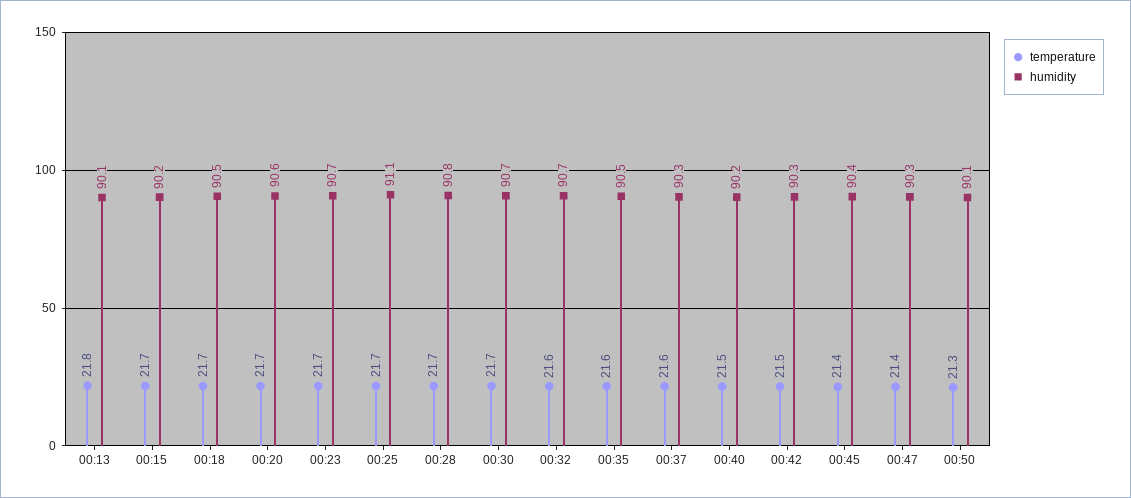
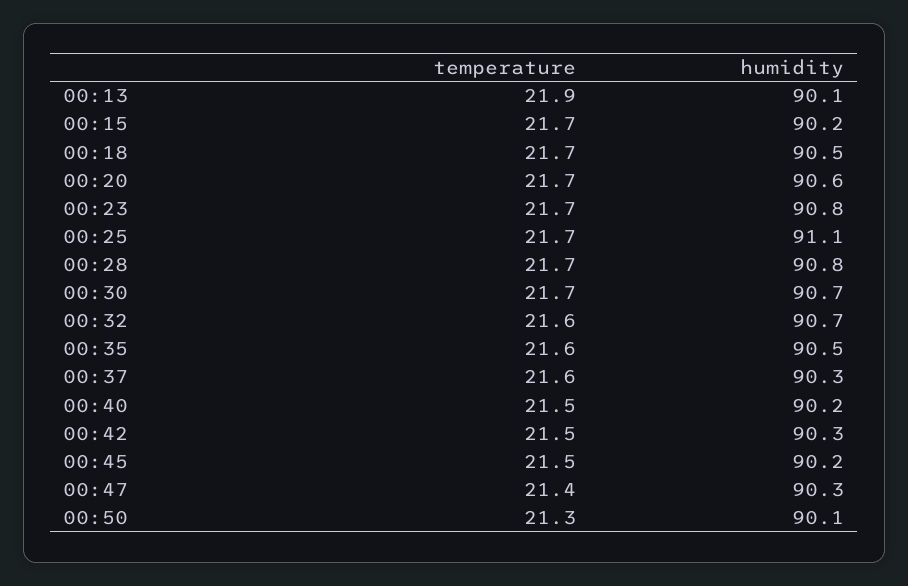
temperature, 00:13: 21.8 -> 21.9
humidity, 00:23: 90.7 -> 90.8
temperature, 00:45: 21.4 -> 21.5
humidity, 00:45: 90.4 -> 90.2

